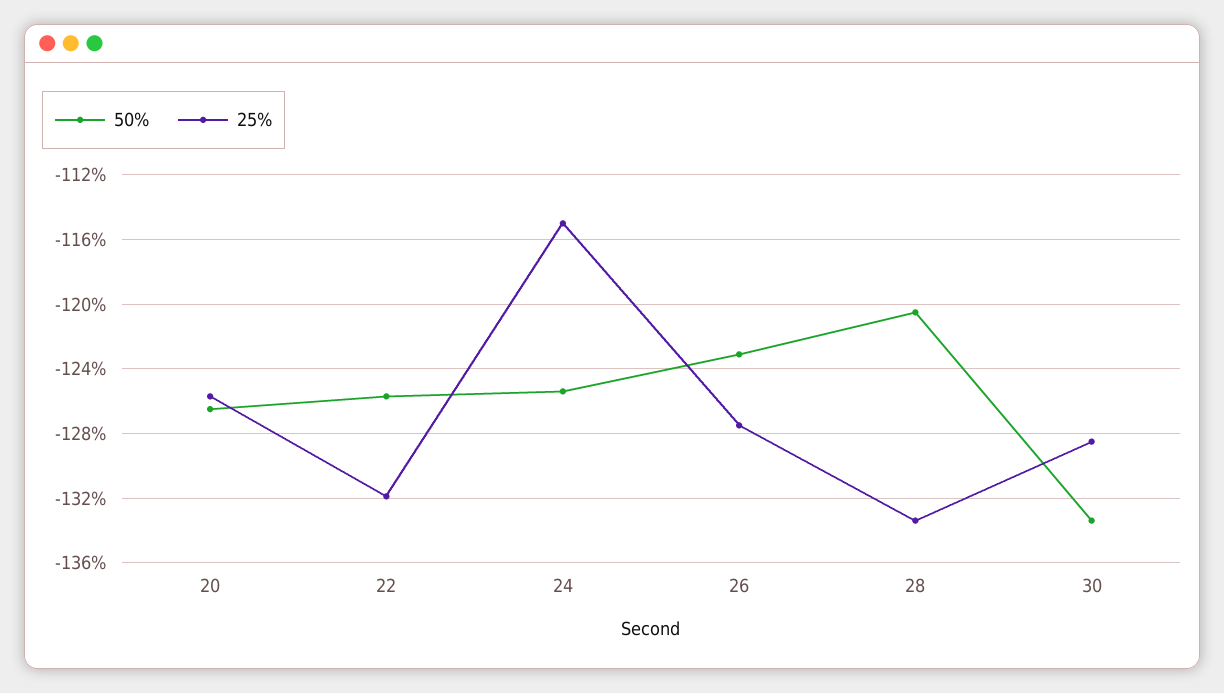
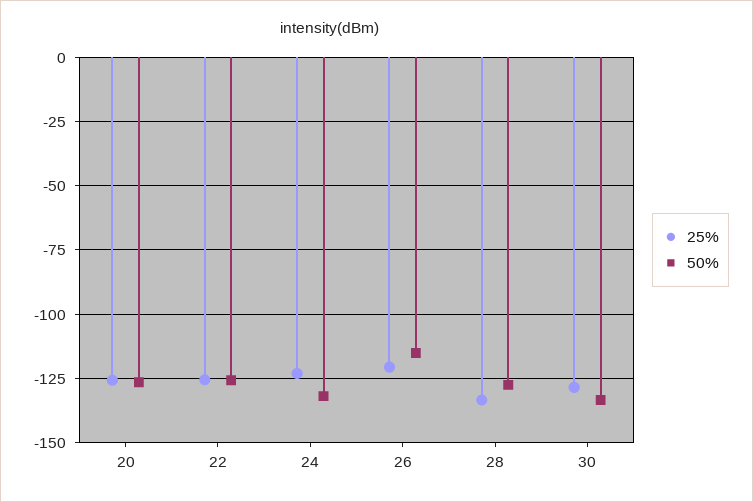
25%, 22: -132 -> -125
50%, 24: -125.5 -> -132.5
25%, 24: -115 -> -122.5
50%, 26: -123 -> -115
25%, 26: -127.5 -> -120
50%, 28: -120.5 -> -127.5

